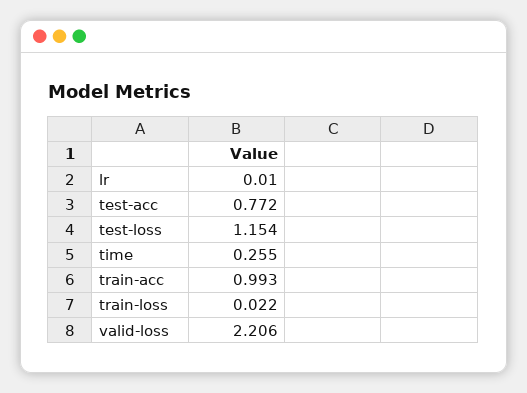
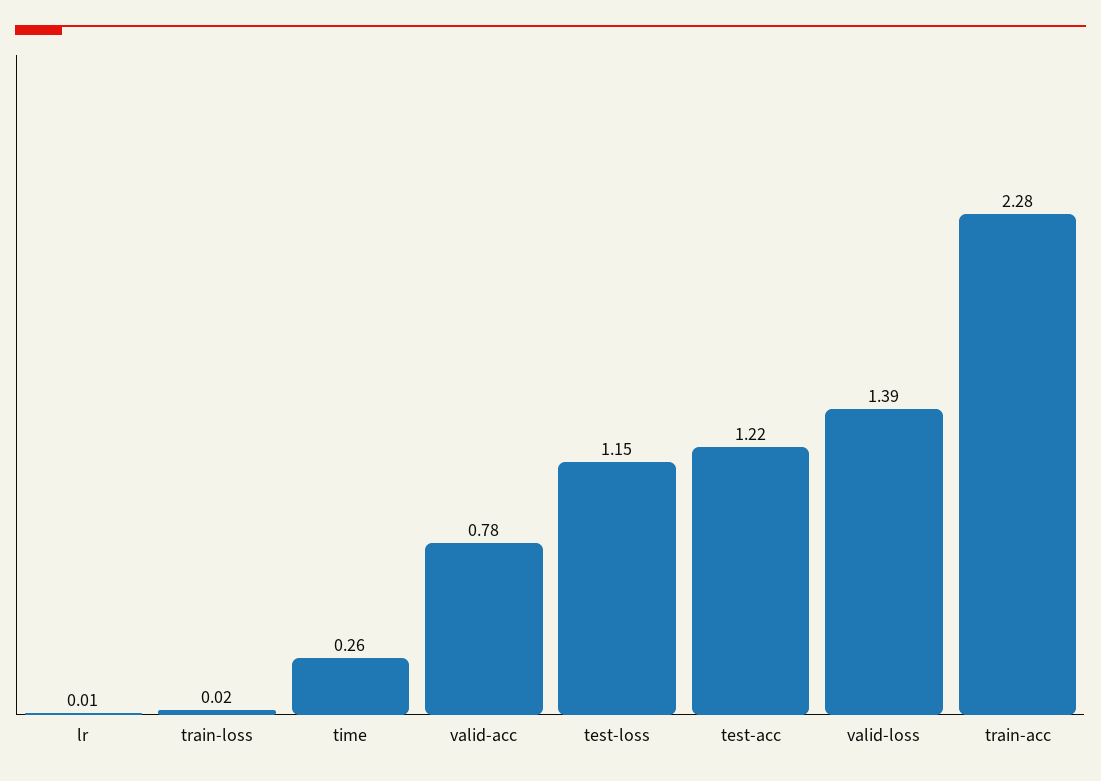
test-acc: 0.772 -> 1.22
train-acc: 0.993 -> 2.28
valid-loss: 2.206 -> 1.39
valid-acc: none -> 0.78

